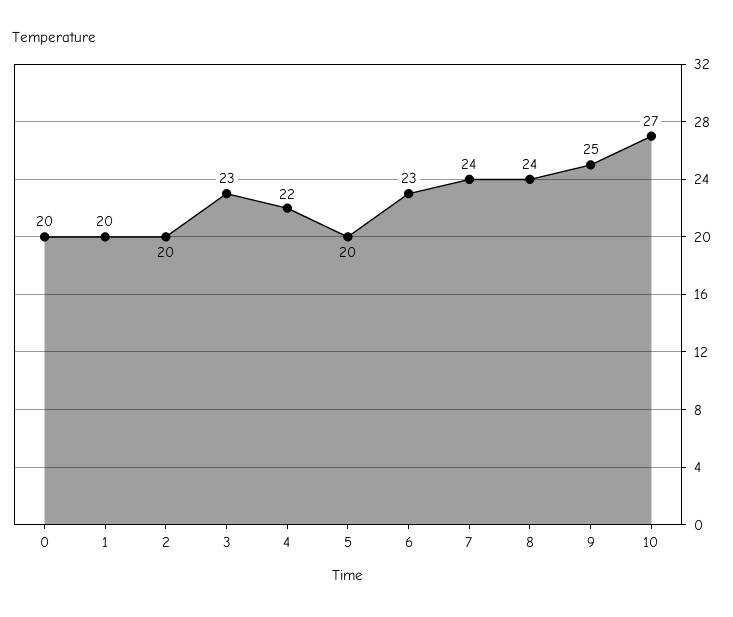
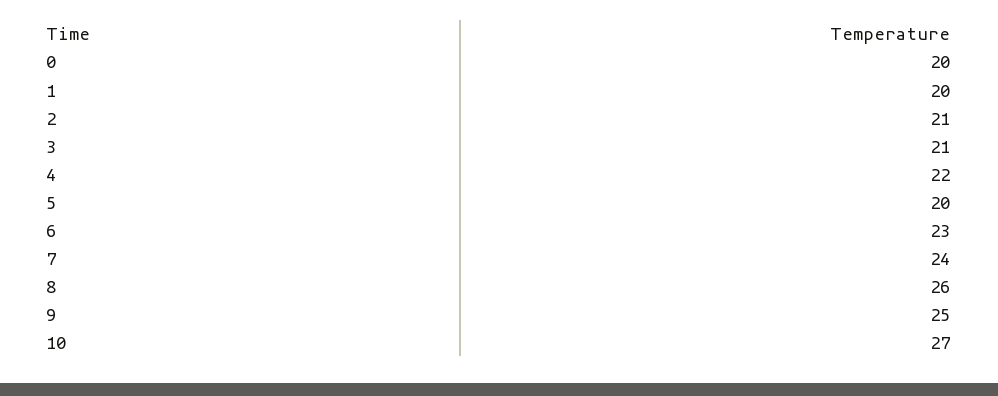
2: 20 -> 21
3: 23 -> 21
8: 24 -> 26

